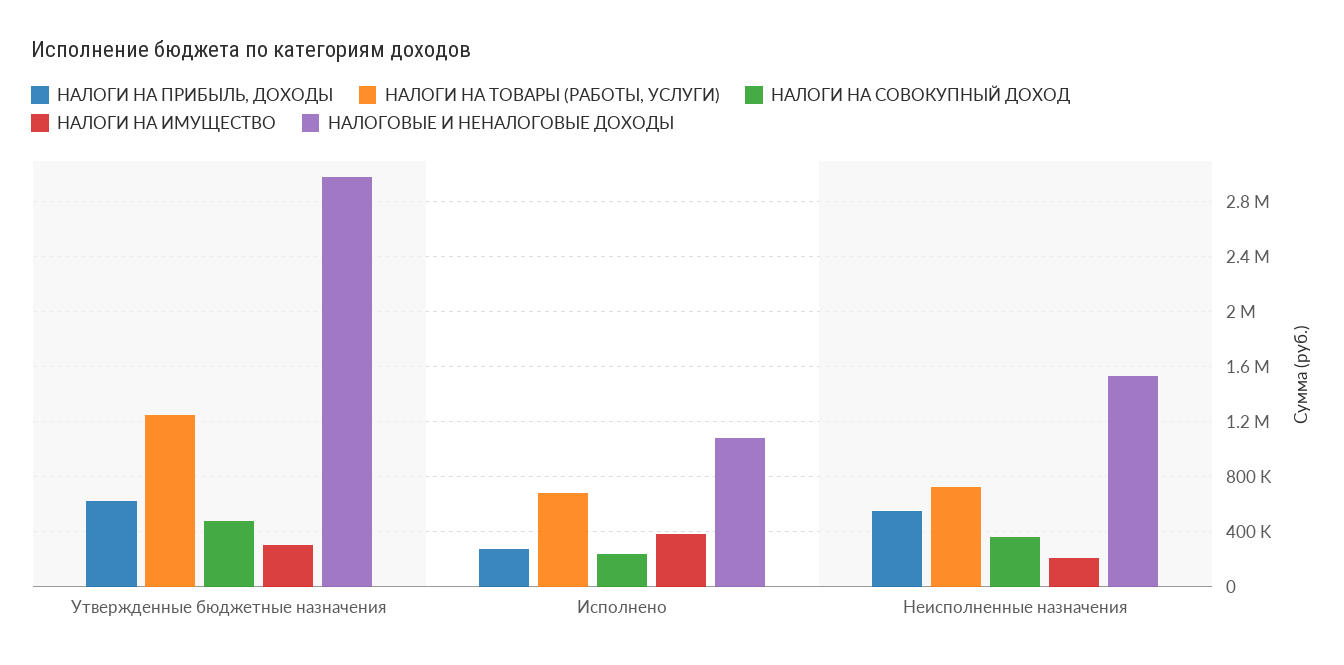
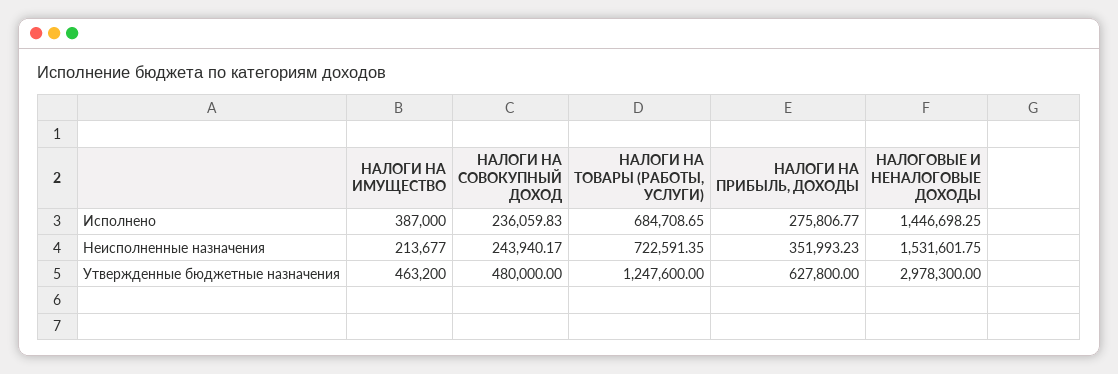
НАЛОГИ НА ИМУЩЕСТВО, Утвержденные бюджетные назначения: 300000 -> 463200
НАЛОГОВЫЕ И НЕНАЛОГОВЫЕ ДОХОДЫ, Исполнено: 1100000 -> 1446698.25
НАЛОГИ НА ПРИБЫЛЬ, ДОХОДЫ, Неисполненные назначения: 550000 -> 351993.23
НАЛОГИ НА СОВОКУПНЫЙ ДОХОД, Неисполненные назначения: 350000 -> 243940.17

